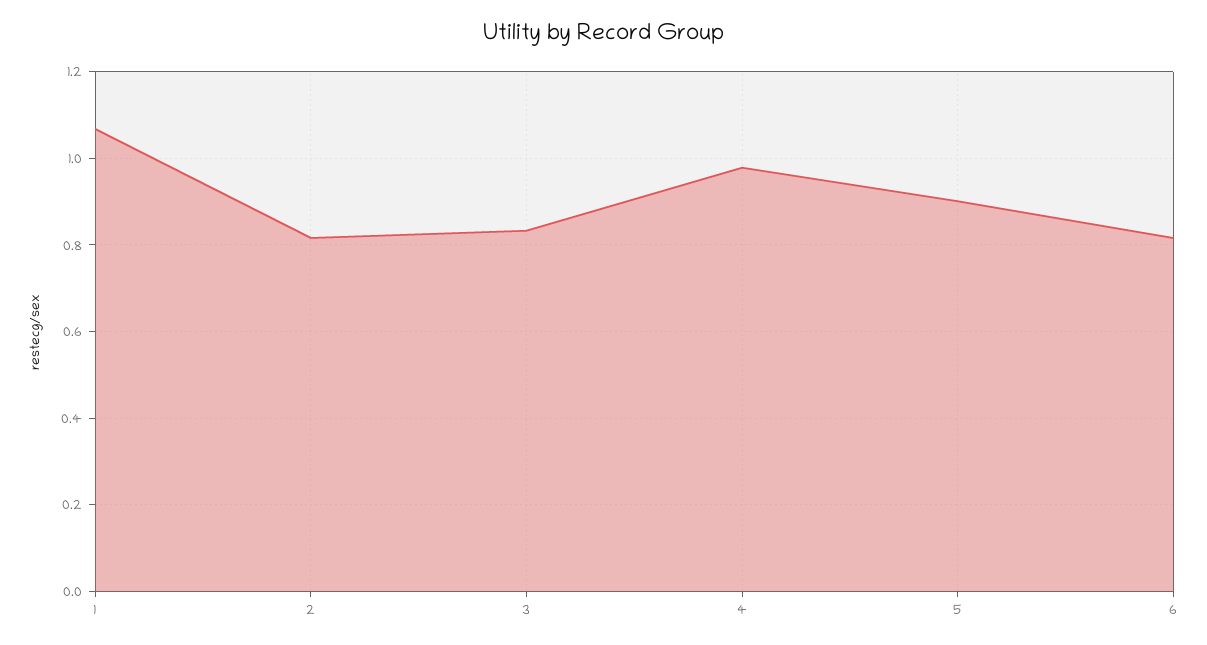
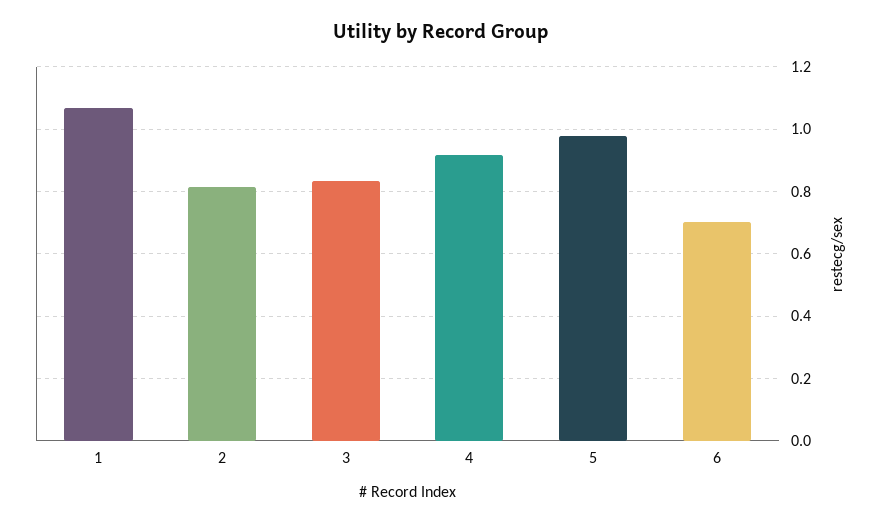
4: 0.98 -> 0.92
5: 0.9 -> 0.98
6: 0.82 -> 0.7

